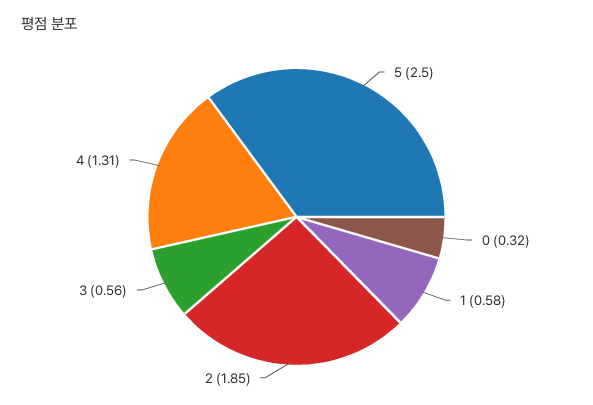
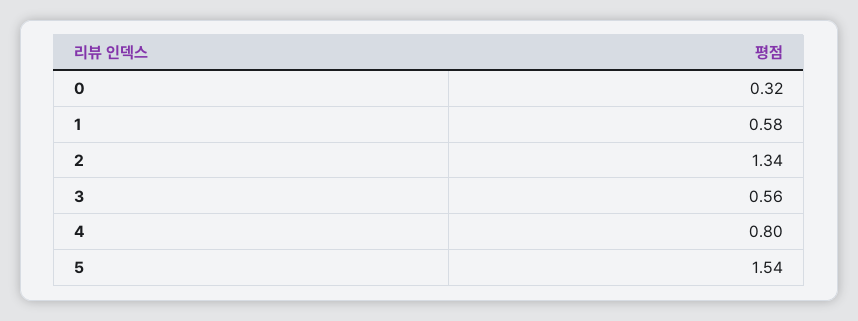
5: 2.5 -> 1.54
2: 1.85 -> 1.34
4: 1.31 -> 0.8

